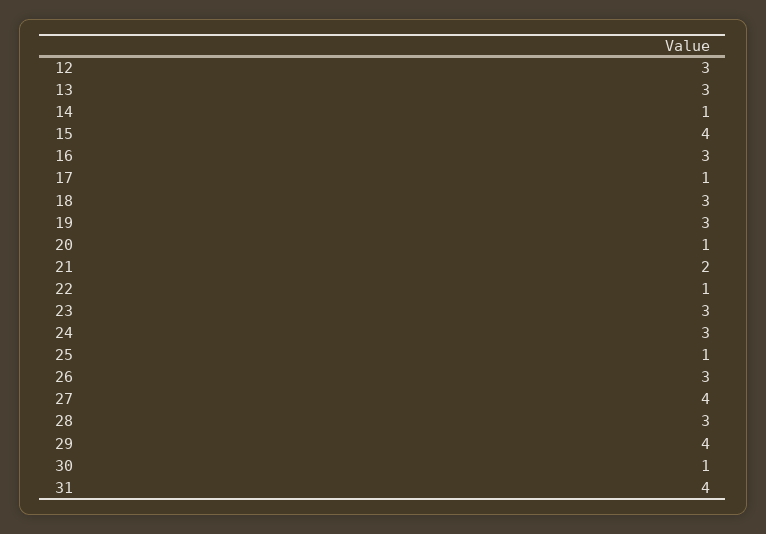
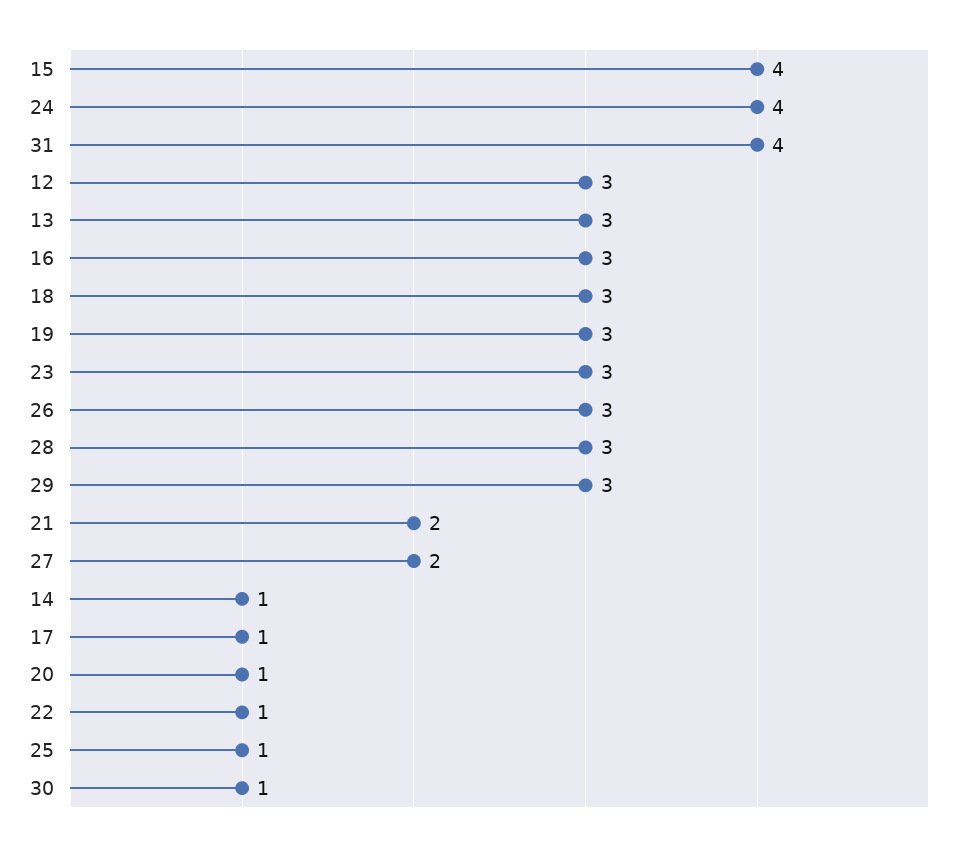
24: 3 -> 4
27: 4 -> 2
29: 4 -> 3

